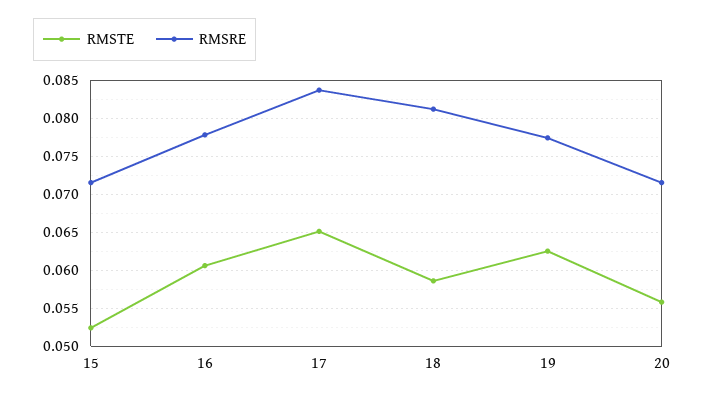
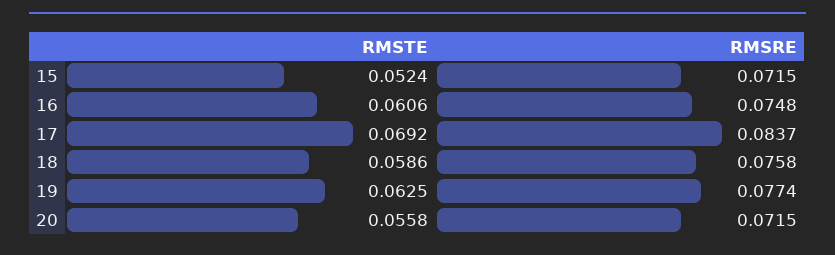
RMSRE, 16: 0.078 -> 0.0748
RMSTE, 17: 0.065 -> 0.0692
RMSRE, 18: 0.081 -> 0.0758

